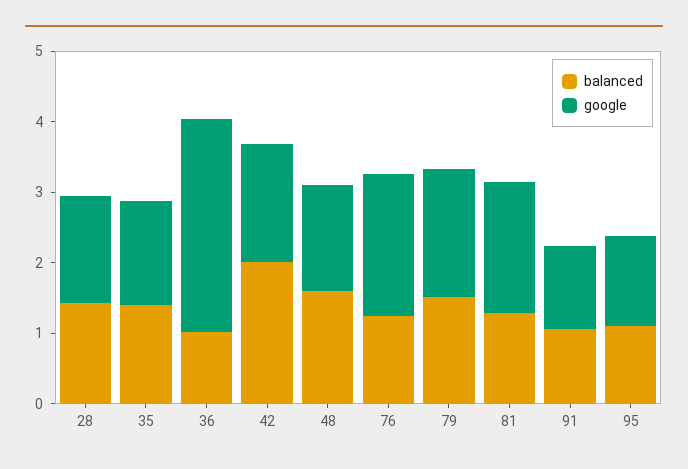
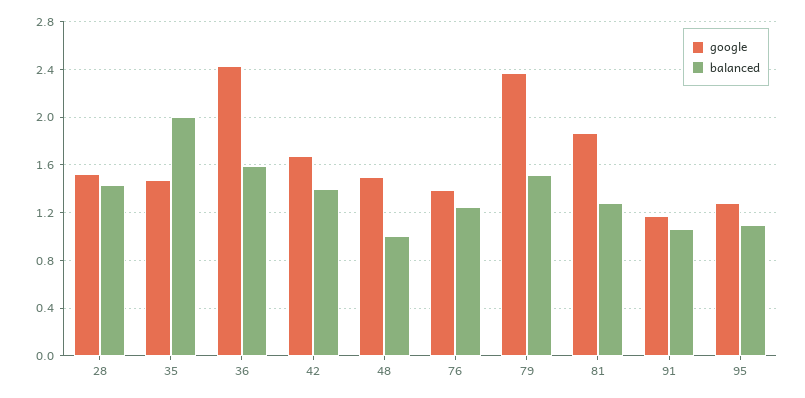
balanced, 35: 1.4 -> 2
balanced, 36: 1 -> 1.6
google, 36: 3 -> 2.4
balanced, 42: 2 -> 1.4
balanced, 48: 1.6 -> 1
google, 76: 2 -> 1.4
google, 79: 1.8 -> 2.4

